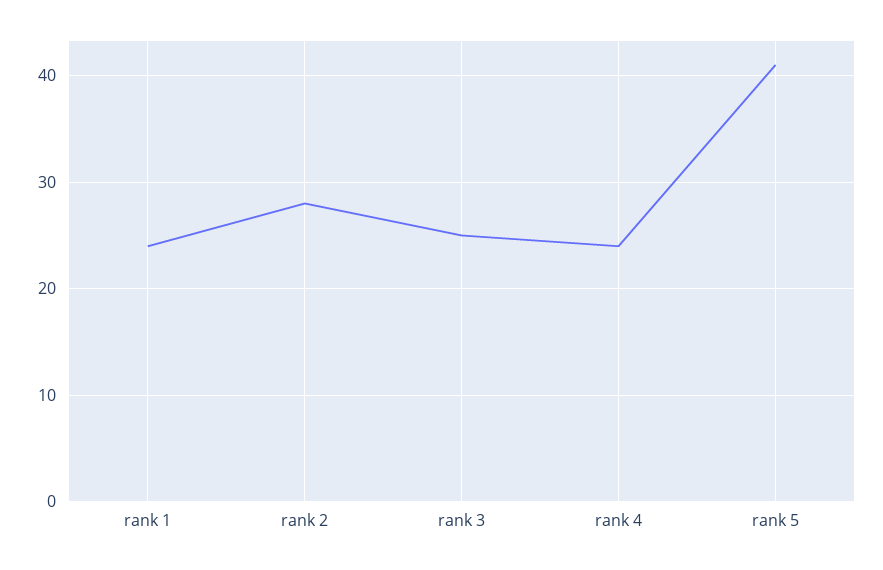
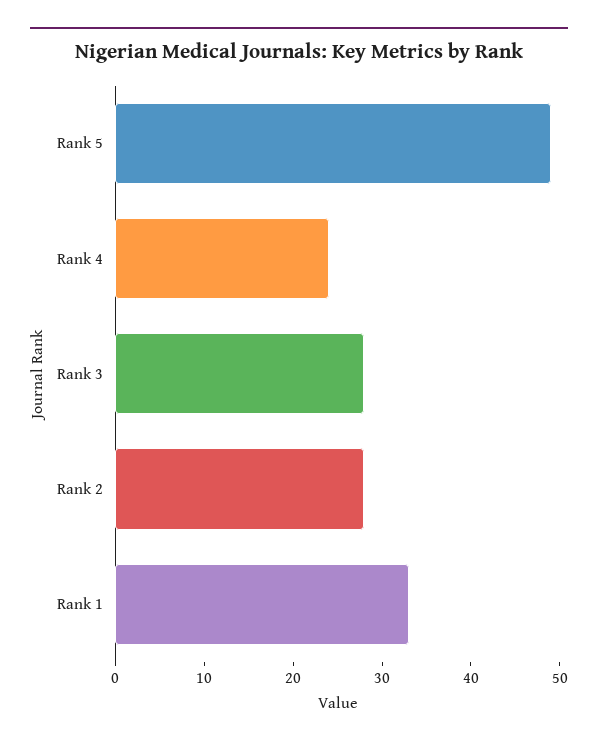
rank 1: 24 -> 33
rank 3: 25 -> 28
rank 5: 41 -> 49

